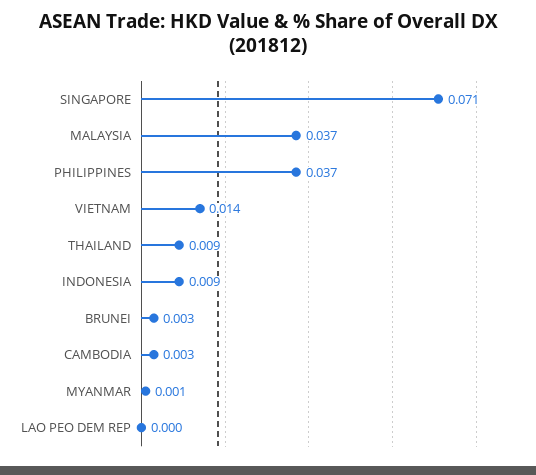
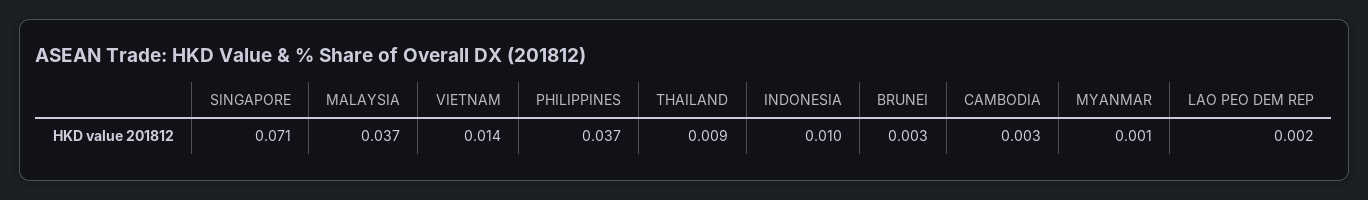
INDONESIA: 0.009 -> 0.01
LAO PEO DEM REP: 0 -> 0.002

